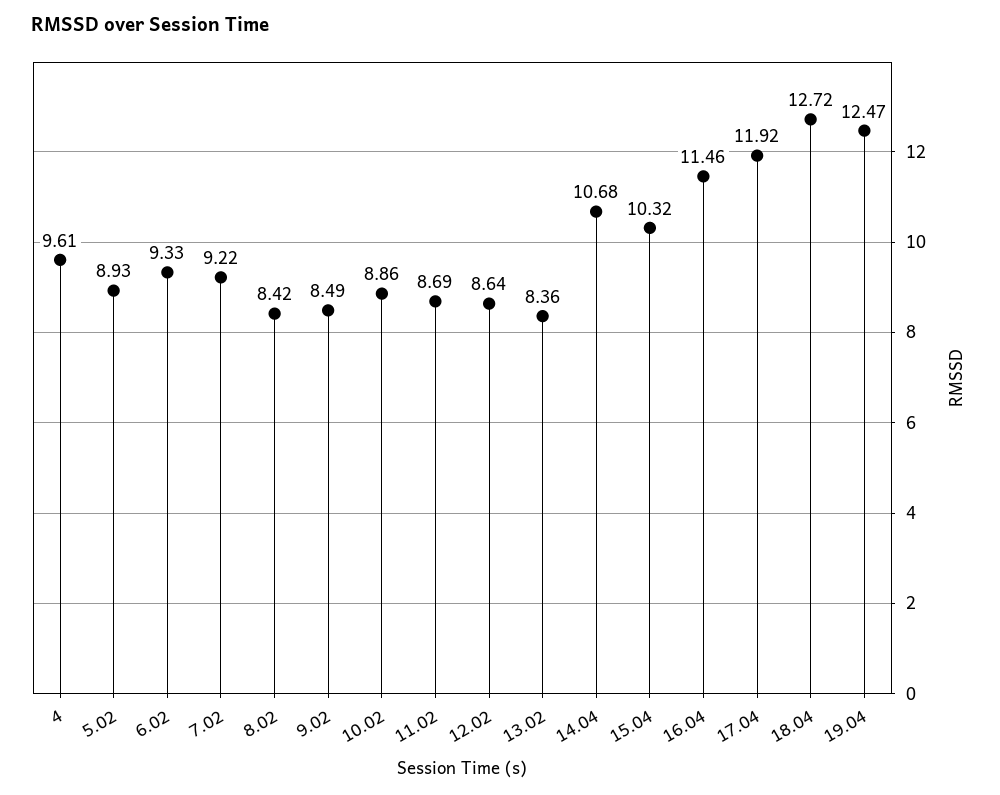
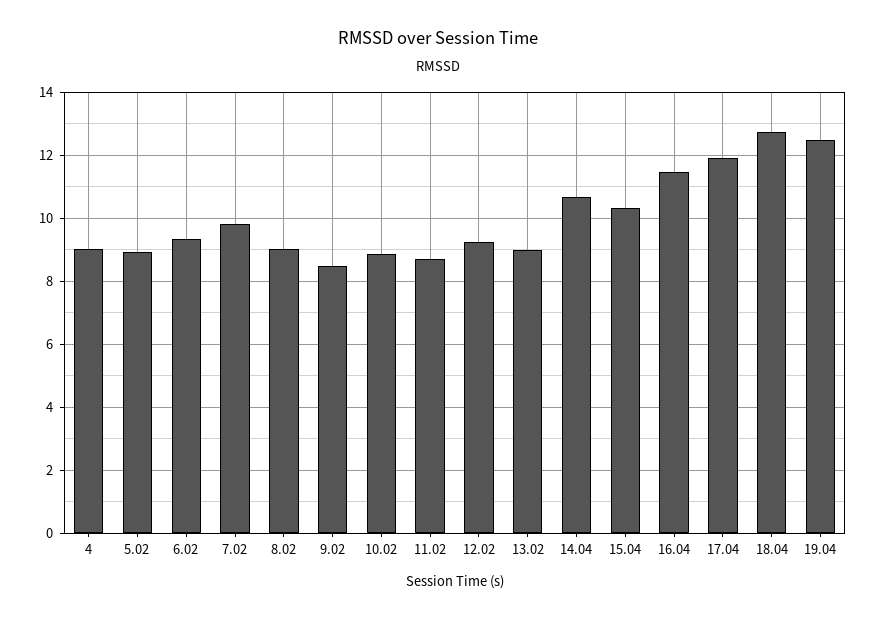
4: 9.61 -> 9
7.02: 9.22 -> 9.8
8.02: 8.42 -> 9
12.02: 8.64 -> 9.2
13.02: 8.36 -> 9

